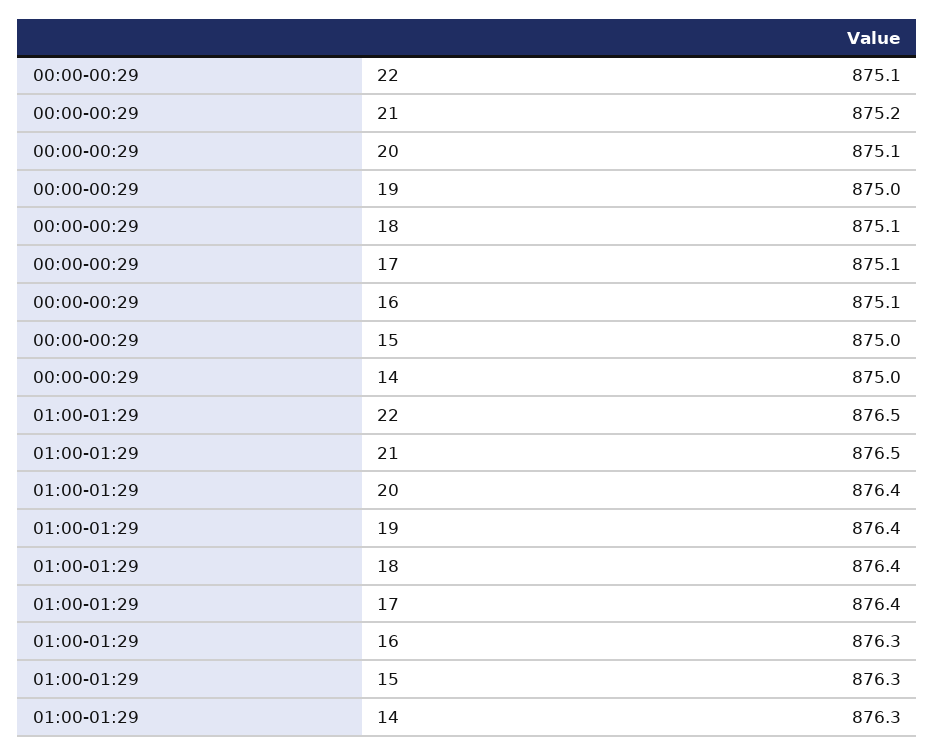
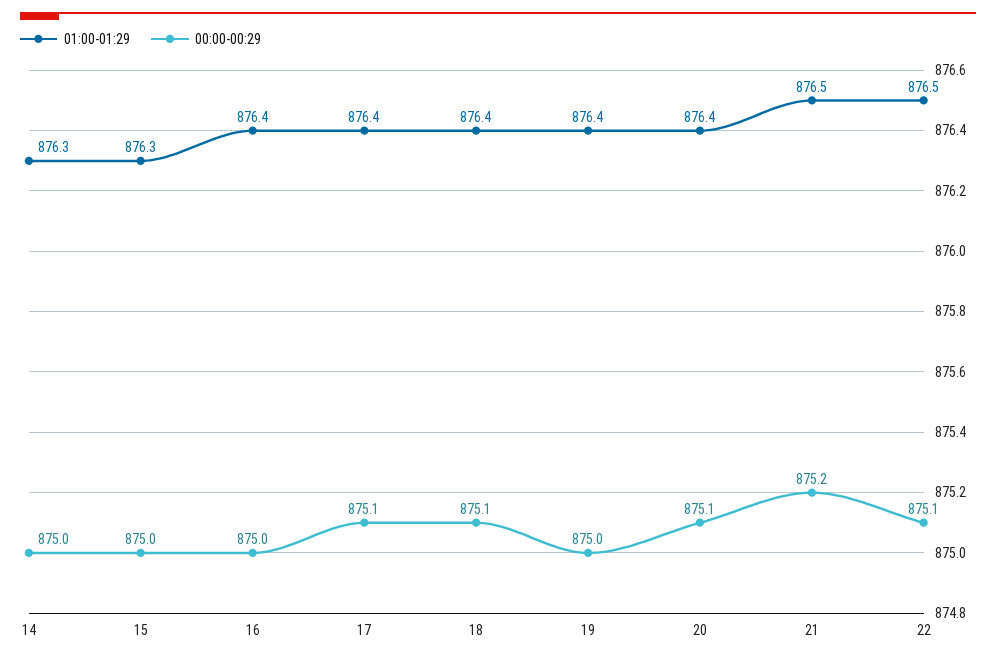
00:00-00:29, 16: 875.1 -> 875
01:00-01:29, 16: 876.3 -> 876.4

